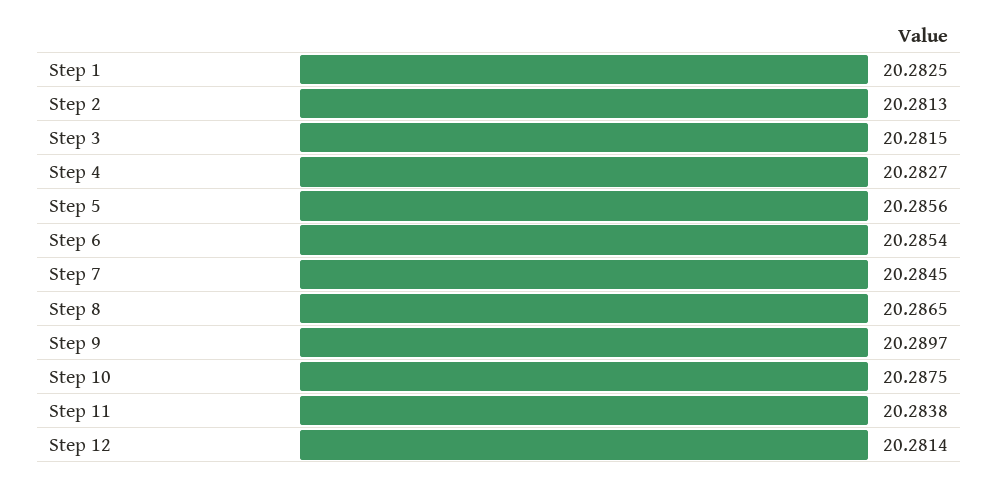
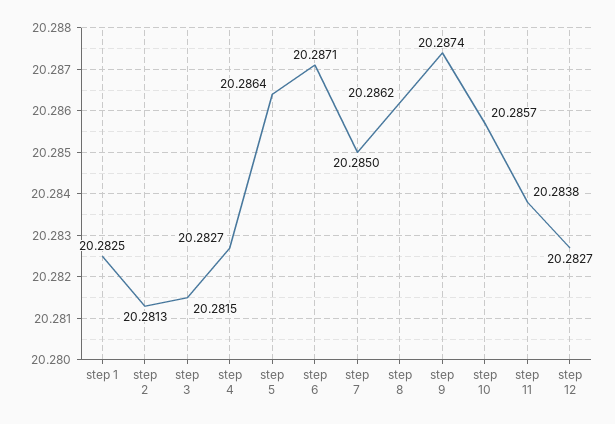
Step 5: 20.2856 -> 20.2864
Step 6: 20.2854 -> 20.2871
Step 7: 20.2845 -> 20.285
Step 8: 20.2865 -> 20.2862
Step 9: 20.2897 -> 20.2874
Step 10: 20.2875 -> 20.2857
Step 12: 20.2814 -> 20.2827

